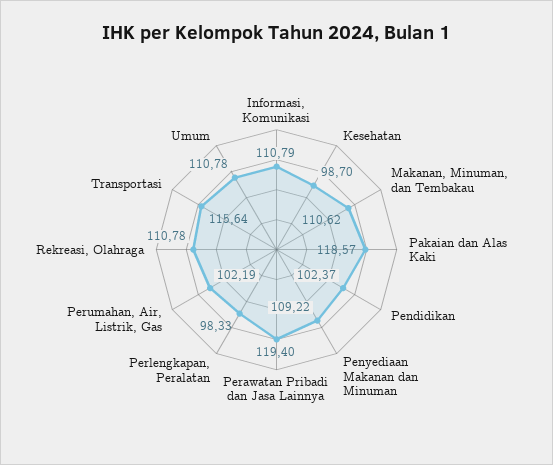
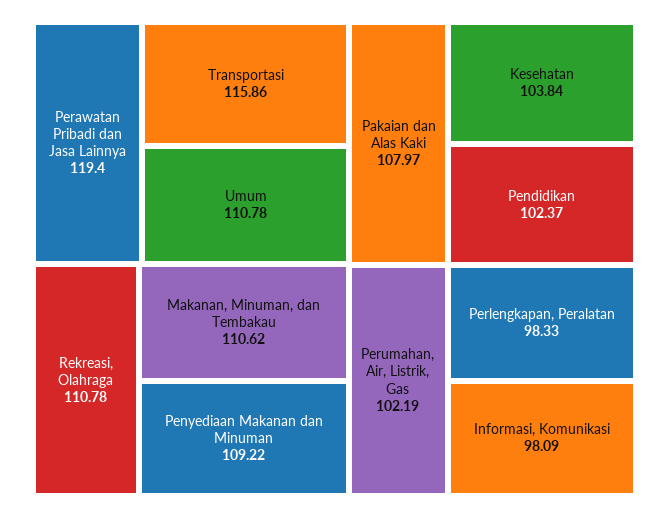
Informasi, Komunikasi: 110.79 -> 98.09
Kesehatan: 98.7 -> 103.84
Pakaian dan Alas Kaki: 118.57 -> 107.97
Transportasi: 115.64 -> 115.86

